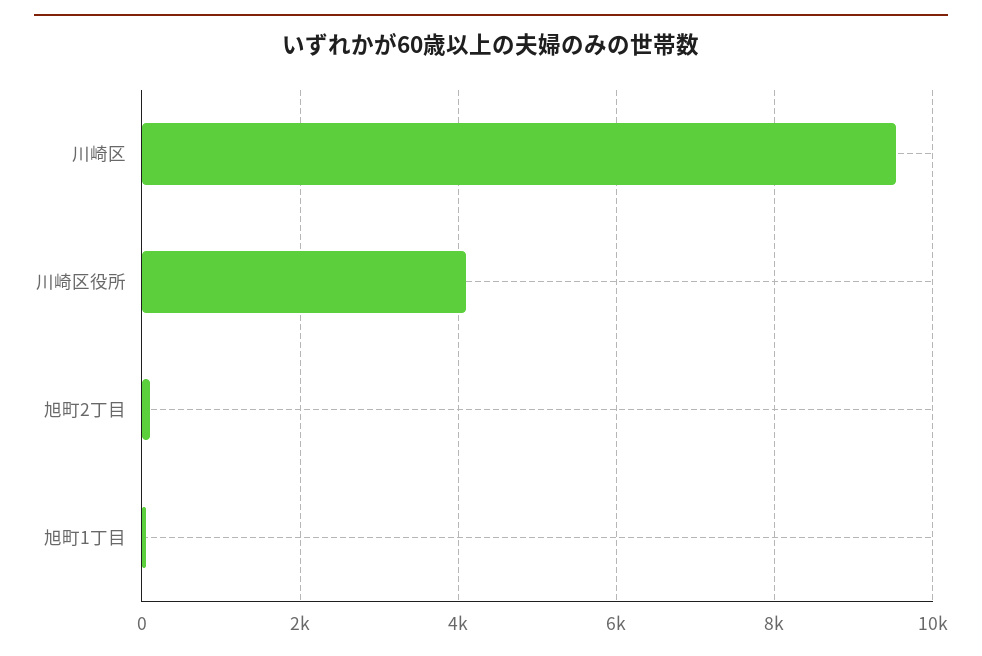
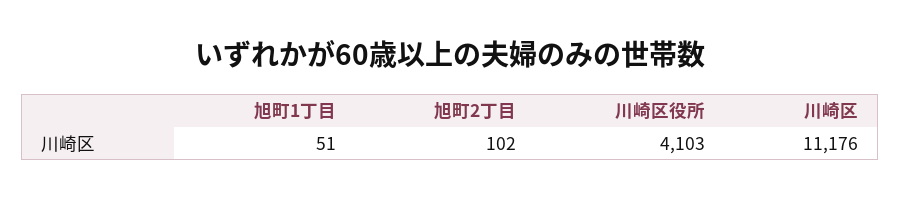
川崎区: 9600 -> 11176

